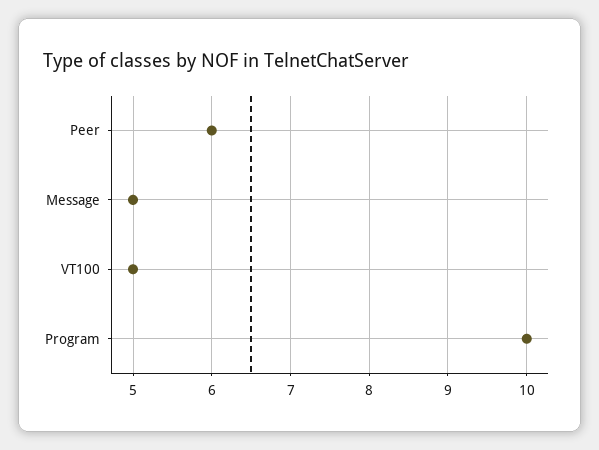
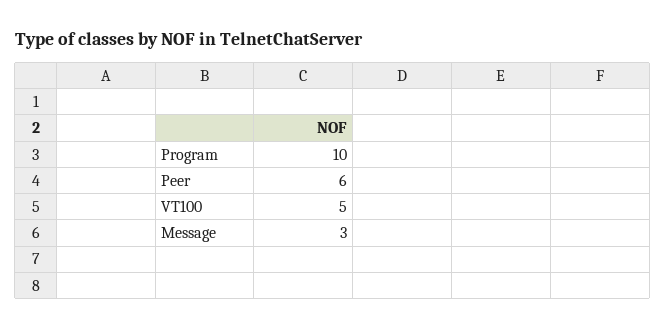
Message: 5 -> 3

